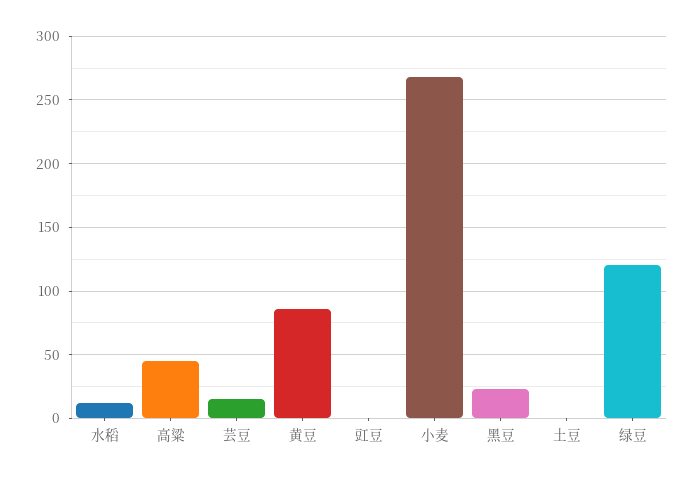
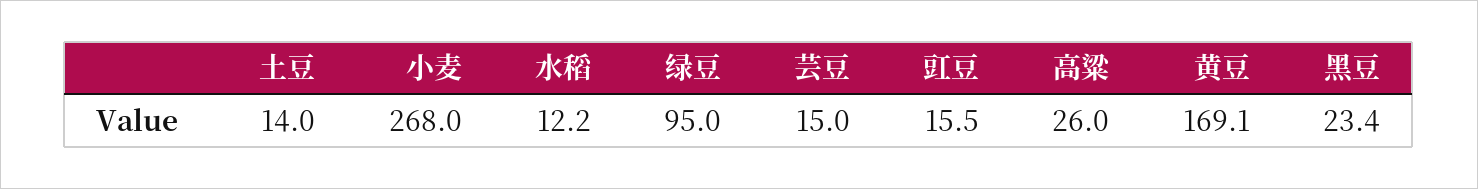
高粱: 45 -> 26
黄豆: 85 -> 169.1
豇豆: 0 -> 15.5
土豆: 0 -> 14
绿豆: 120 -> 95

